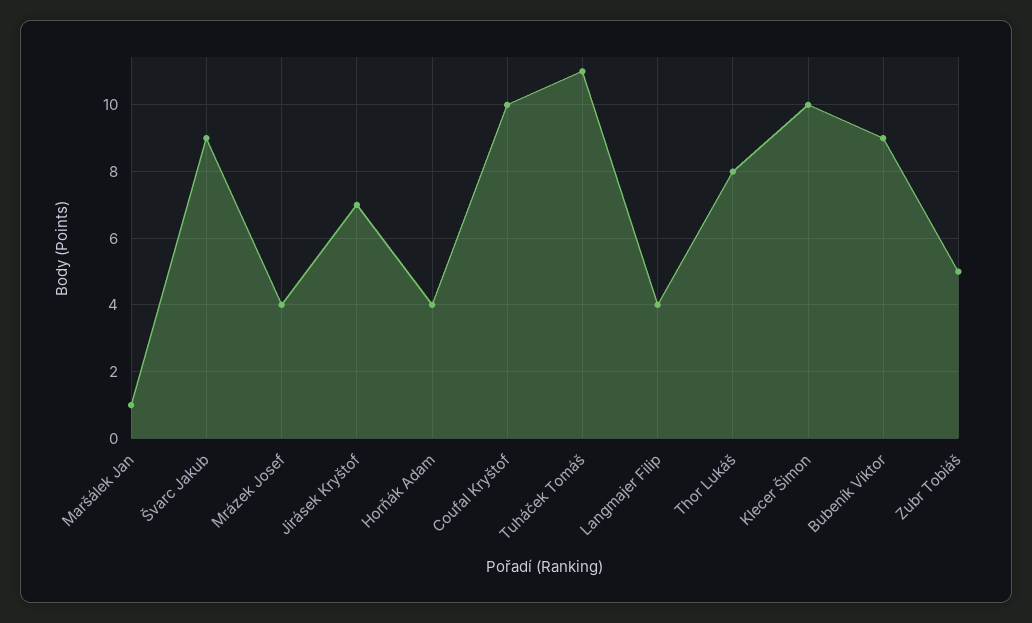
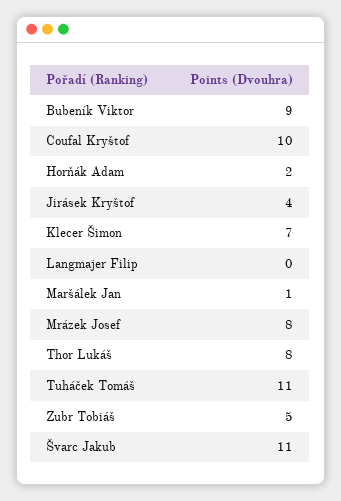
Švarc Jakub: 9 -> 11
Mrázek Josef: 4 -> 8
Jirásek Kryštof: 7 -> 4
Horňák Adam: 4 -> 2
Langmajer Filip: 4 -> 0
Klecer Šimon: 10 -> 7

